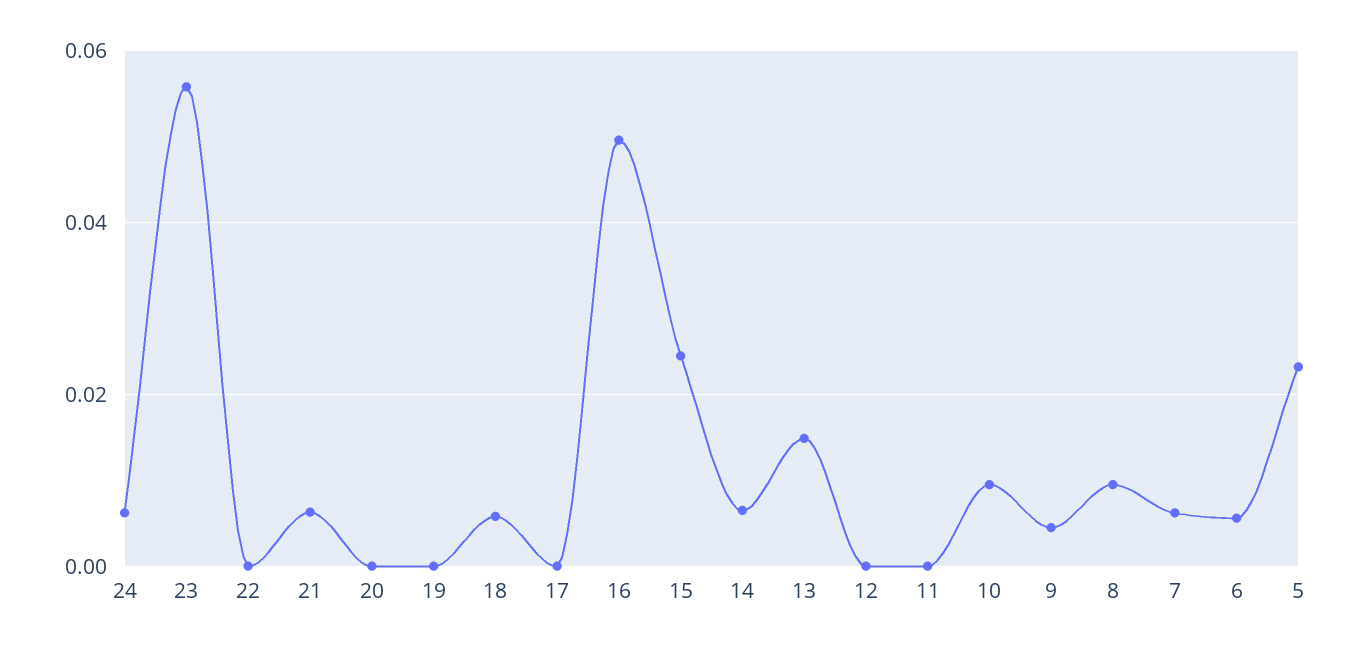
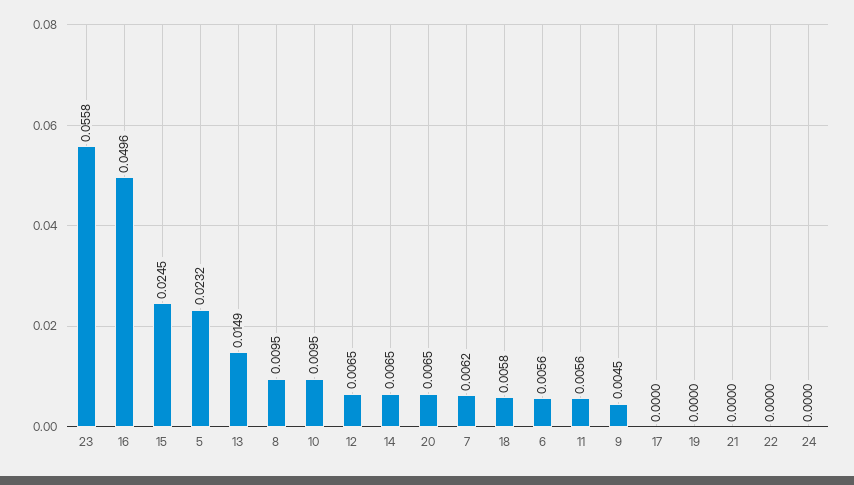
24: 0.006 -> 0
21: 0.006 -> 0
20: 0 -> 0.0065
12: 0 -> 0.0065
11: 0 -> 0.0056

